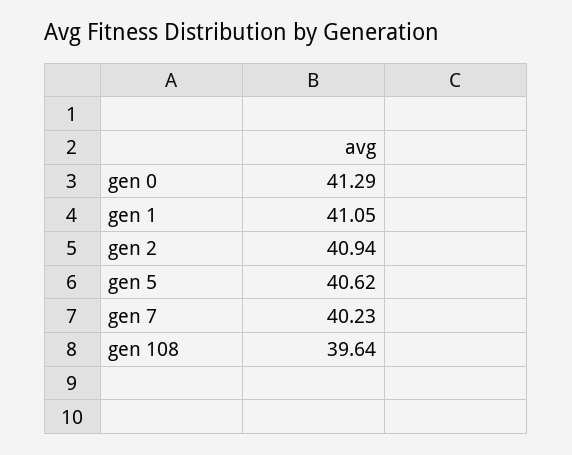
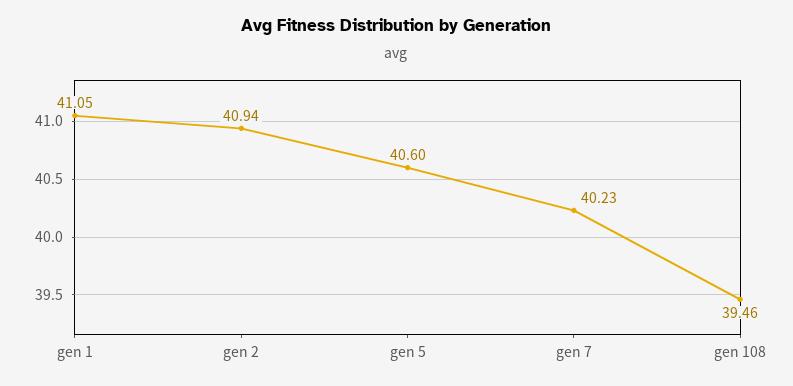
gen 0: 41.29 -> none
gen 5: 40.62 -> 40.6
gen 108: 39.64 -> 39.46

